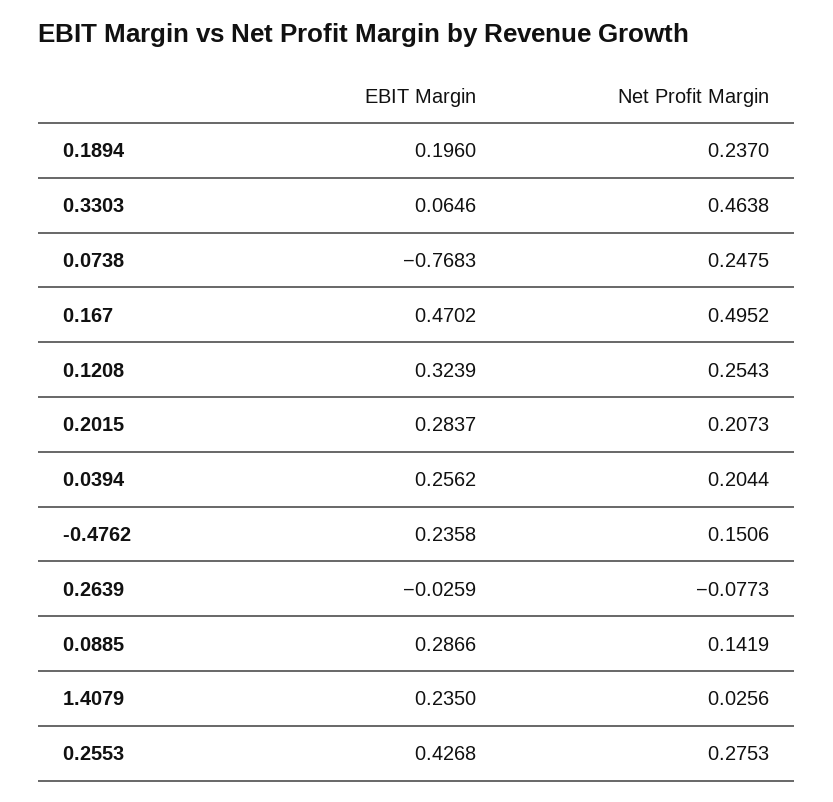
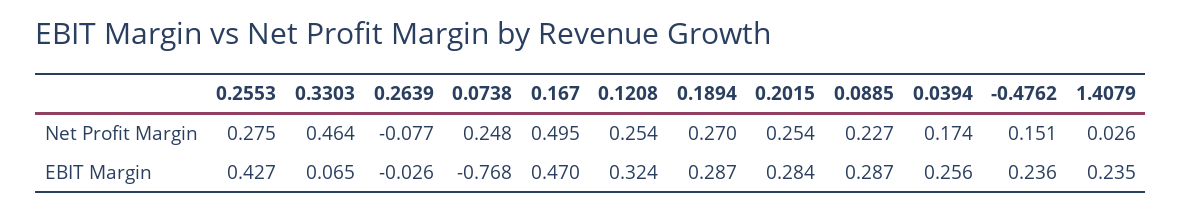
EBIT Margin, 0.1894: 0.196 -> 0.287
Net Profit Margin, 0.1894: 0.237 -> 0.27
Net Profit Margin, 0.2015: 0.2073 -> 0.254
Net Profit Margin, 0.0394: 0.2044 -> 0.174
Net Profit Margin, 0.0885: 0.1419 -> 0.227

